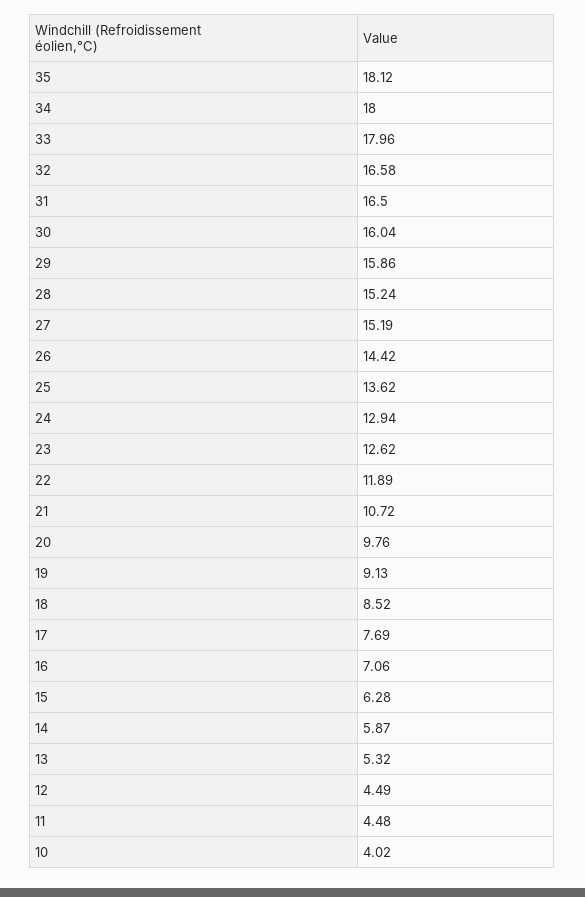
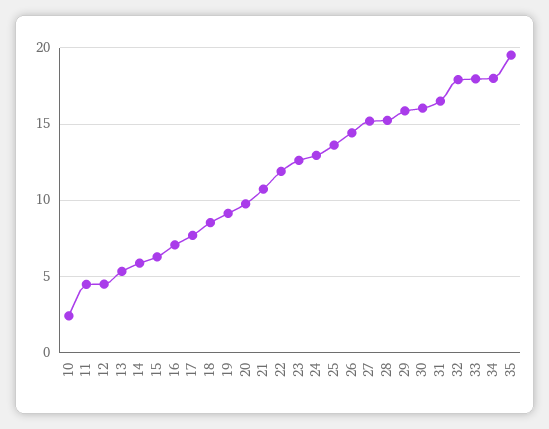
35: 18.12 -> 19.5
32: 16.58 -> 18
10: 4.02 -> 2.5

